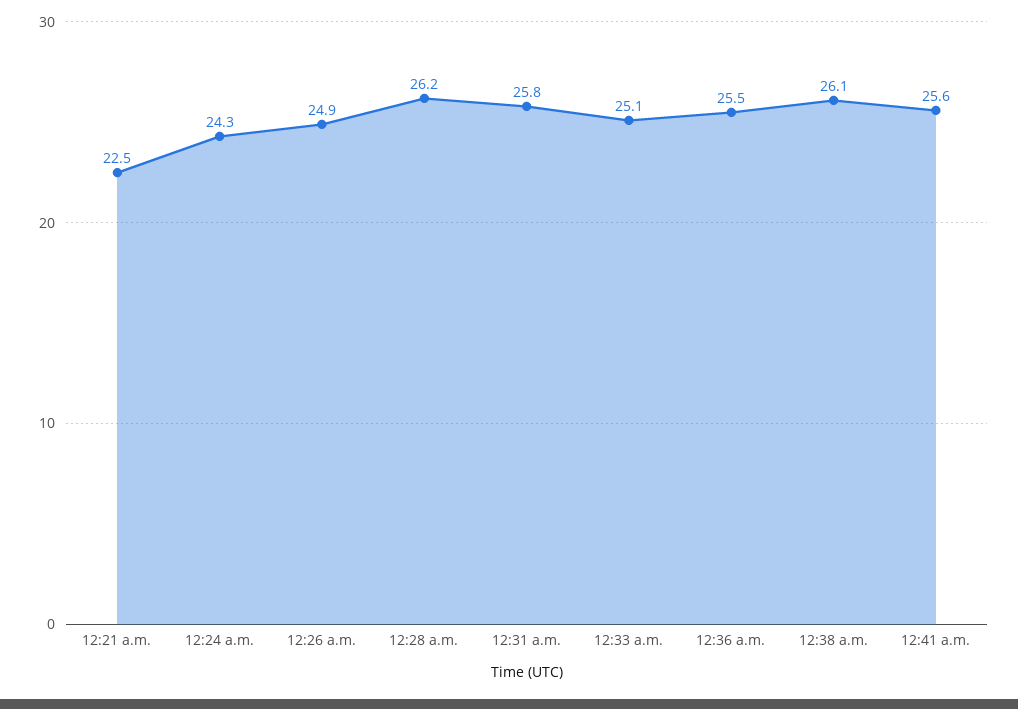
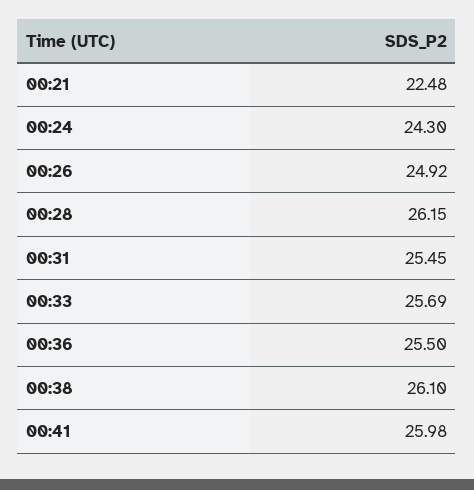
12:31 a.m.: 25.8 -> 25.45
12:33 a.m.: 25.1 -> 25.69
12:41 a.m.: 25.6 -> 25.98

